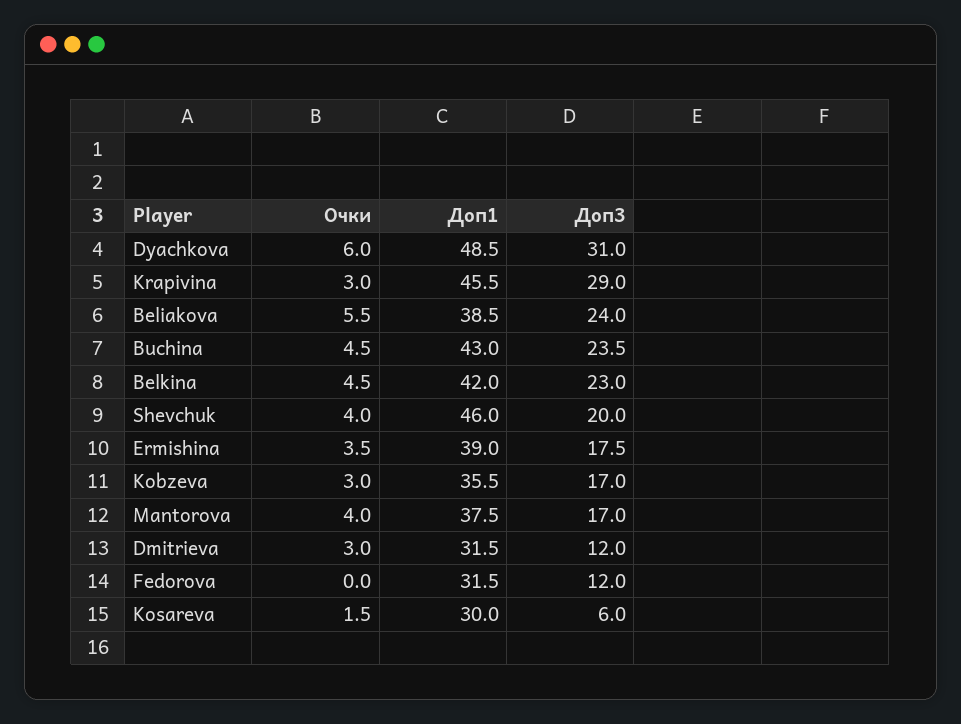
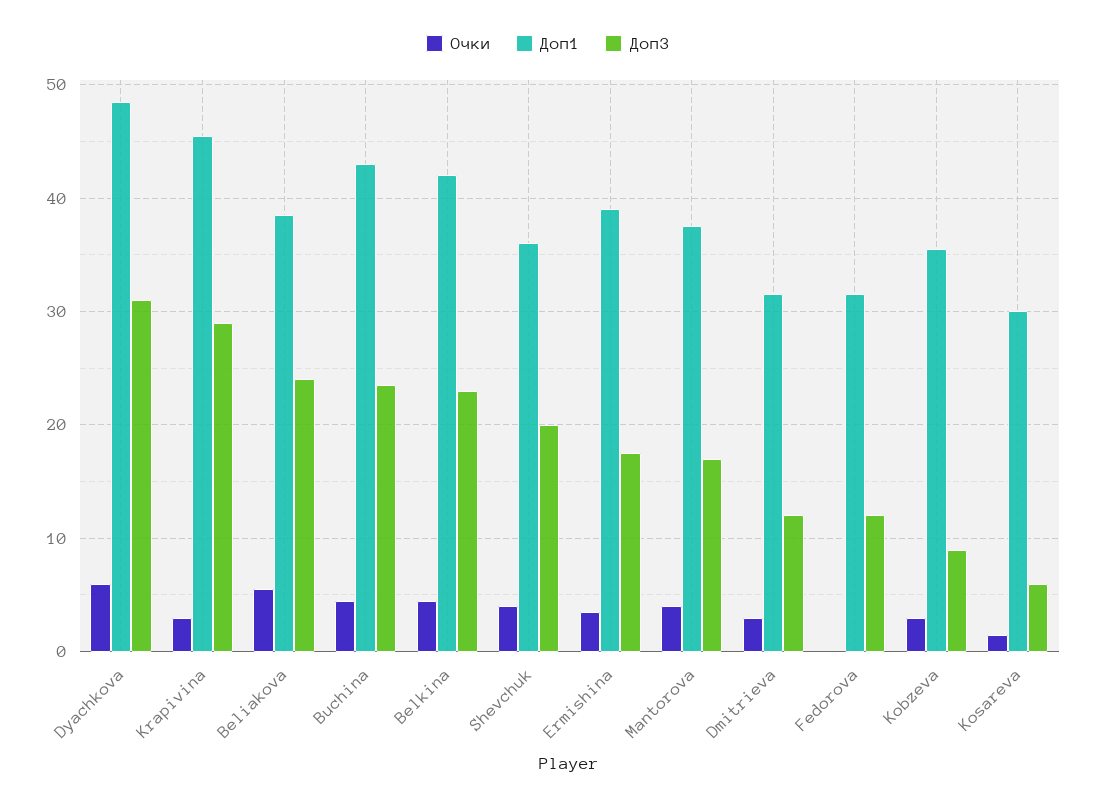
Доп1, Shevchuk: 46 -> 36
Доп3, Kobzeva: 17 -> 9

